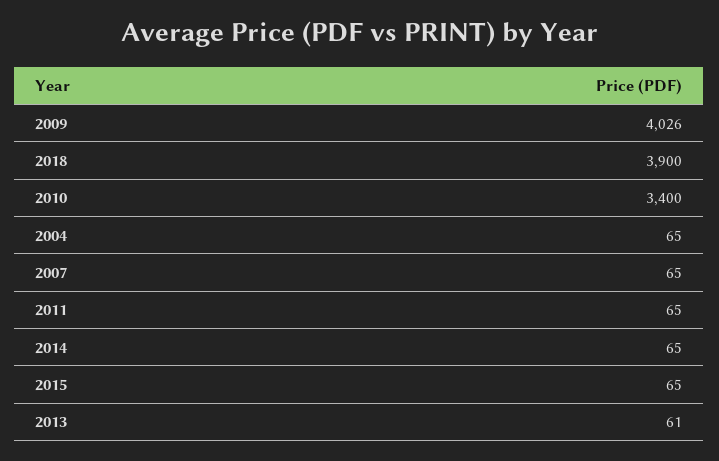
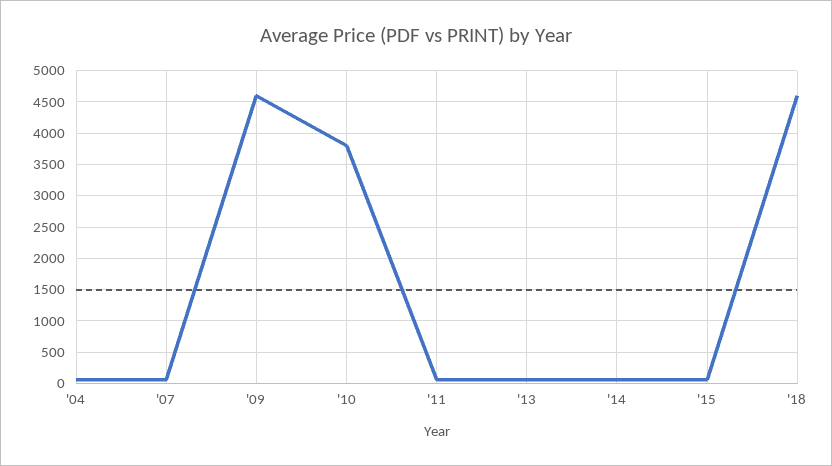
2009: 4026 -> 4600
2018: 3900 -> 4600
2010: 3400 -> 3800

